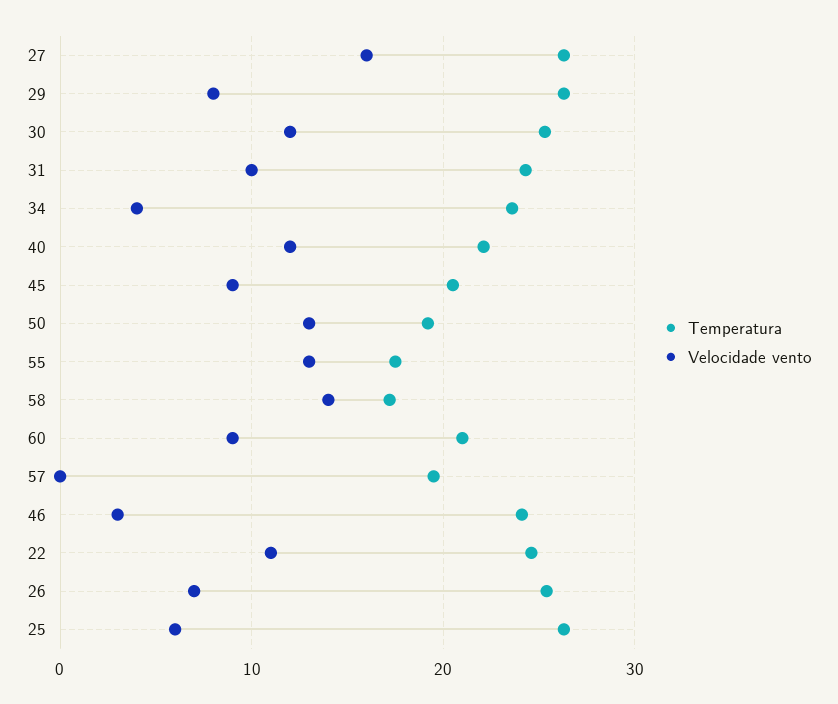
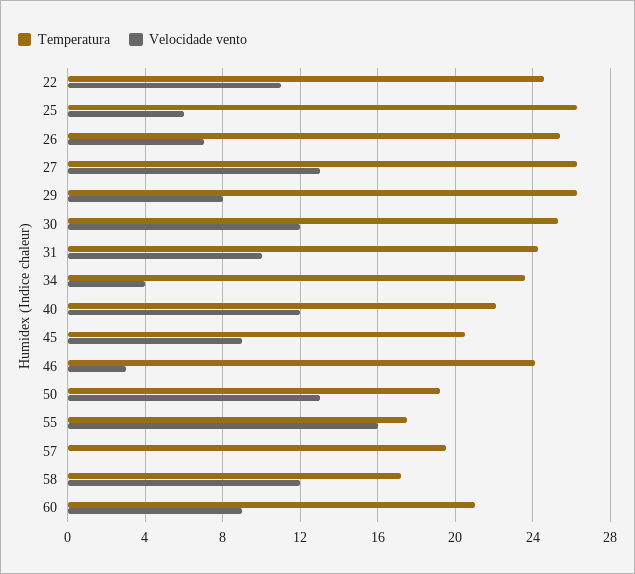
Velocidade vento, 27: 16 -> 13
Velocidade vento, 55: 13 -> 16
Velocidade vento, 58: 14 -> 12

